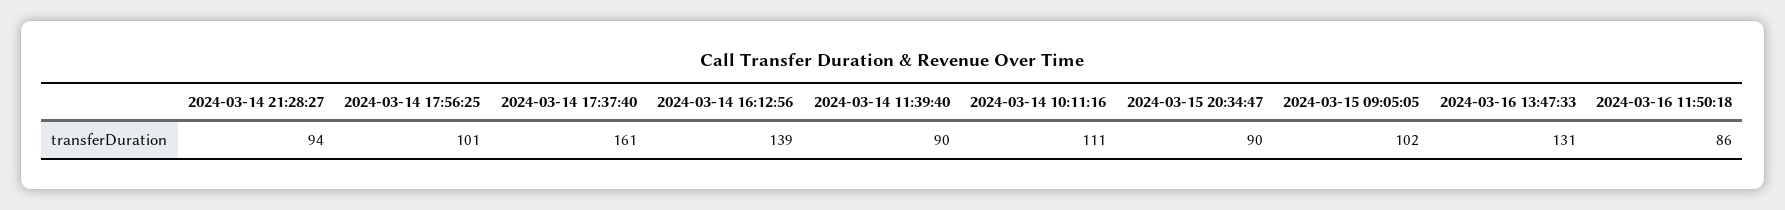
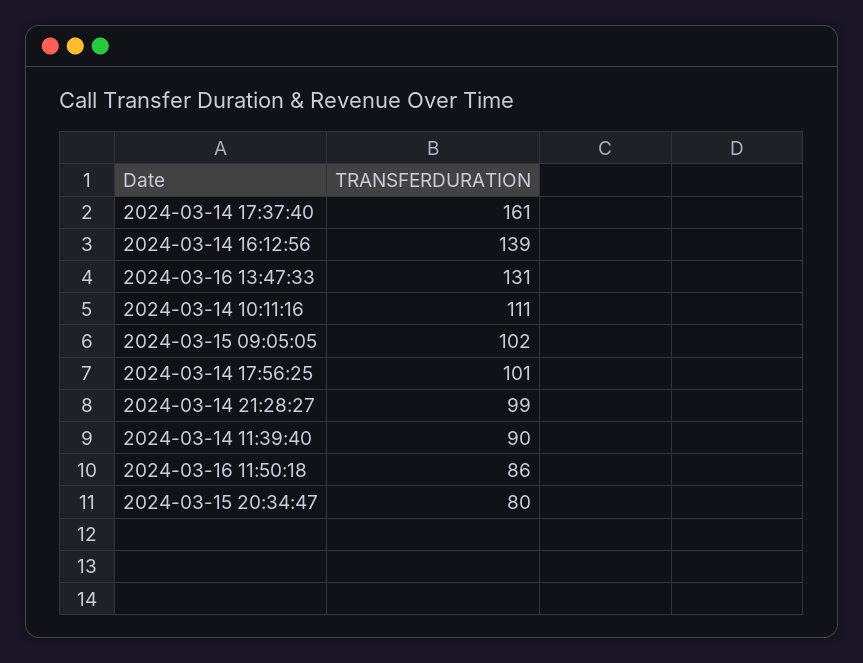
2024-03-14 21:28:27: 94 -> 99
2024-03-15 20:34:47: 90 -> 80

